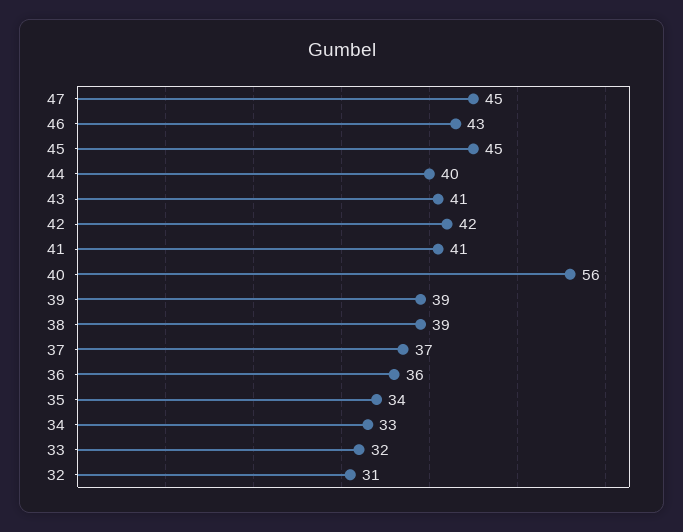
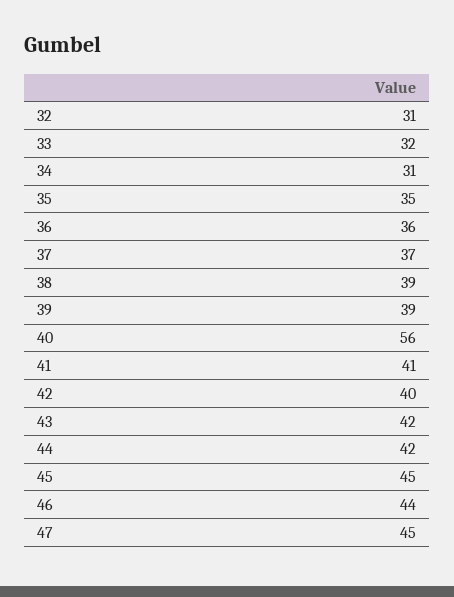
46: 43 -> 44
44: 40 -> 42
43: 41 -> 42
42: 42 -> 40
35: 34 -> 35
34: 33 -> 31

